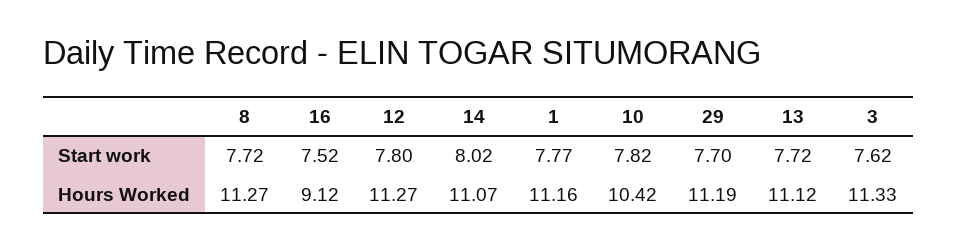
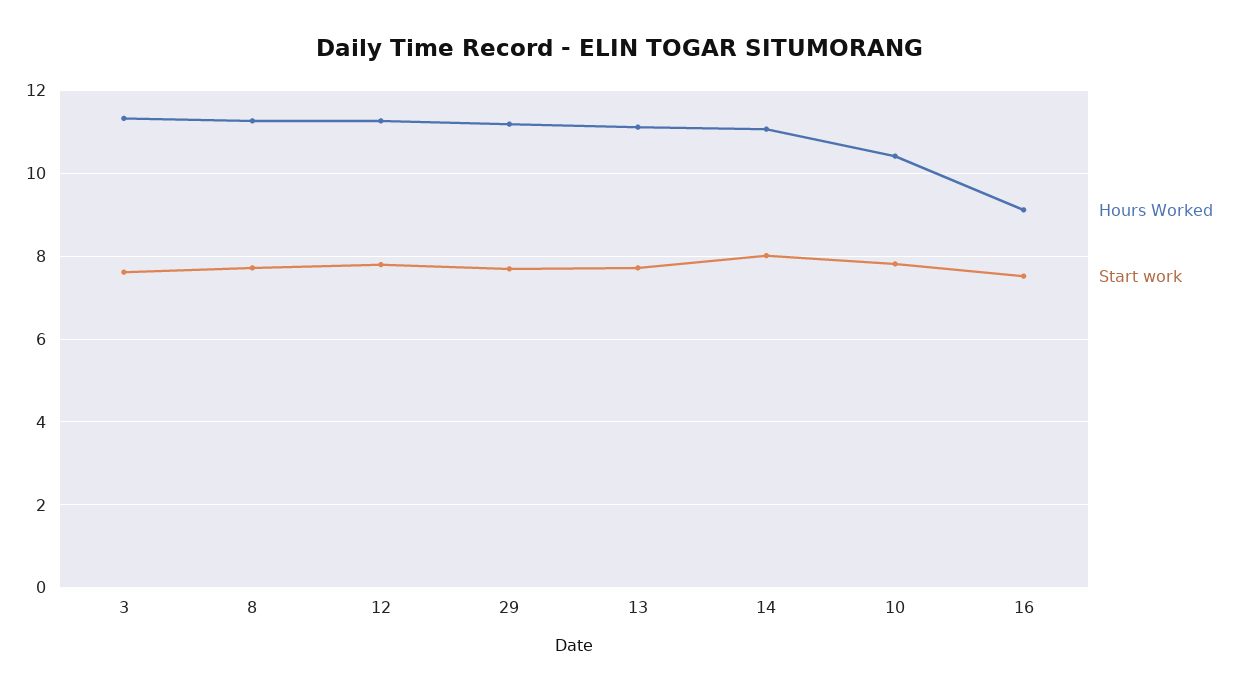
Start work, 1: 7.77 -> none
Hours Worked, 1: 11.16 -> none

